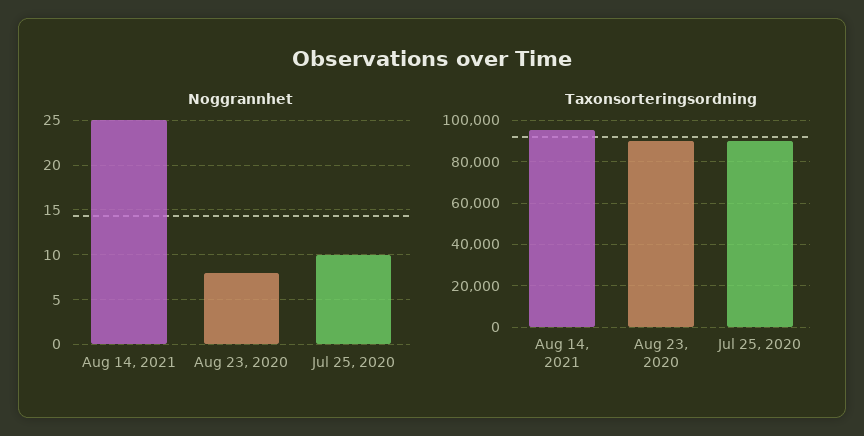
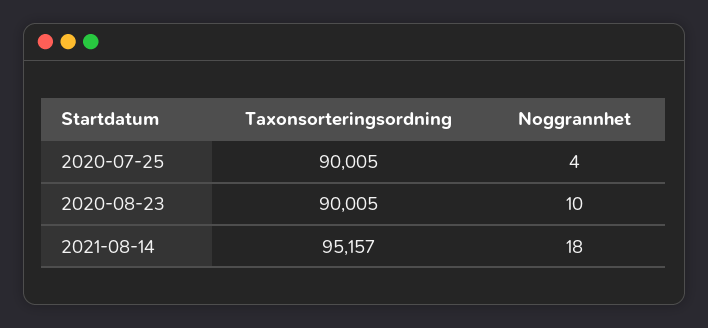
Noggrannhet, Aug 14, 2021: 25 -> 18
Noggrannhet, Aug 23, 2020: 8 -> 10
Noggrannhet, Jul 25, 2020: 10 -> 4

